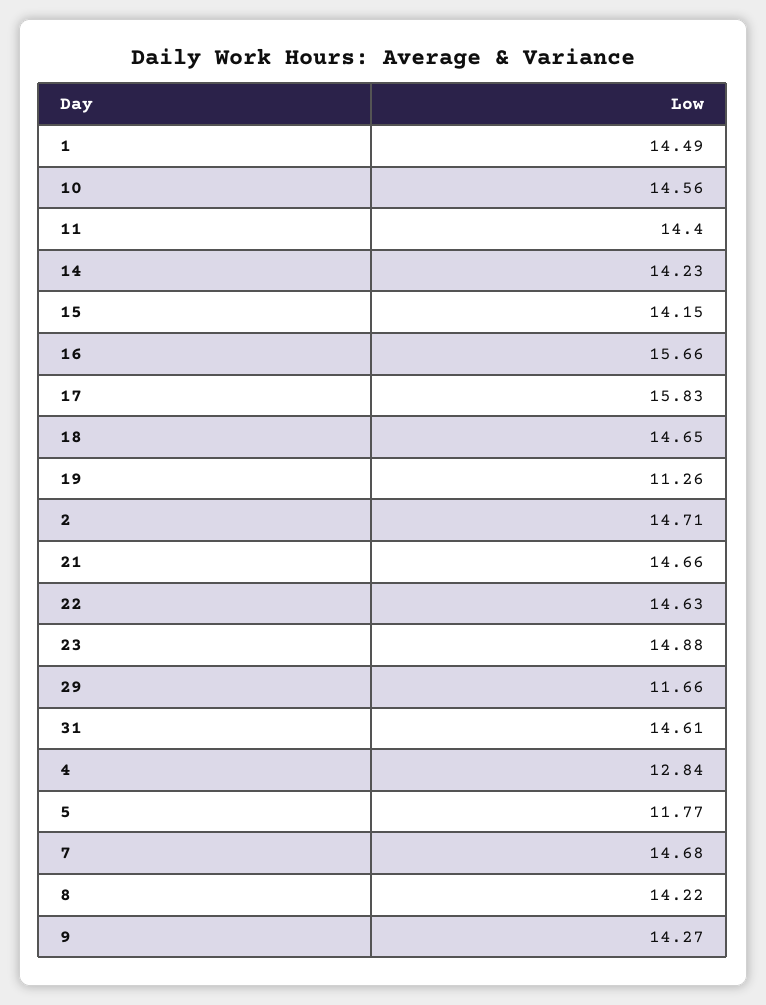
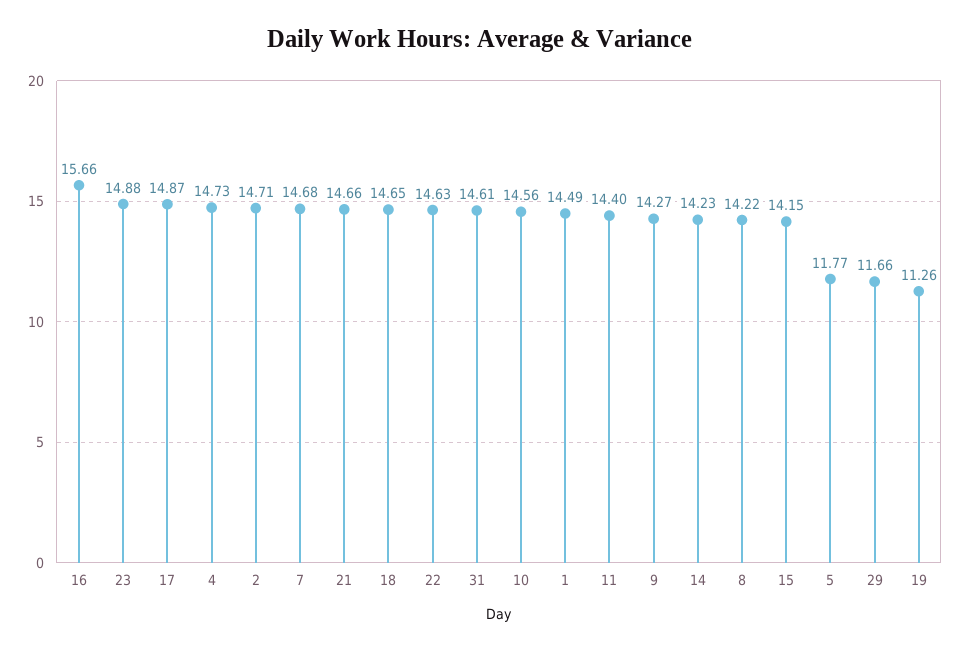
17: 15.83 -> 14.87
4: 12.84 -> 14.73

